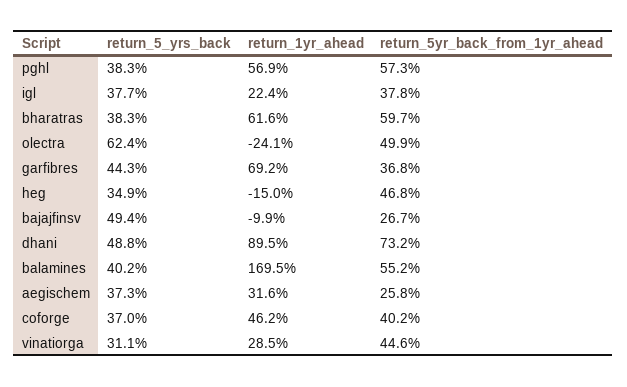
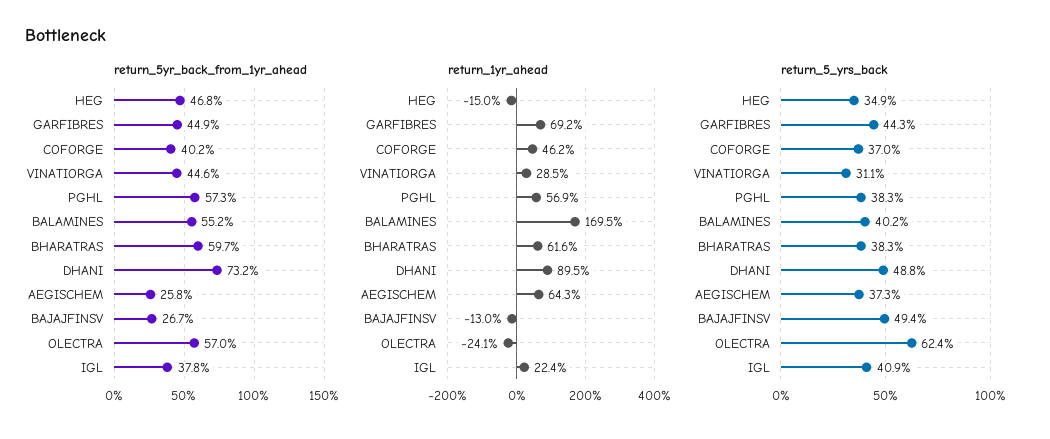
return_5_yrs_back, igl: 37.7 -> 40.9
return_5yr_back_from_1yr_ahead, olectra: 49.9 -> 57
return_5yr_back_from_1yr_ahead, garfibres: 36.8 -> 44.9
return_1yr_ahead, bajajfinsv: -9.9 -> -13
return_1yr_ahead, aegischem: 31.6 -> 64.3

